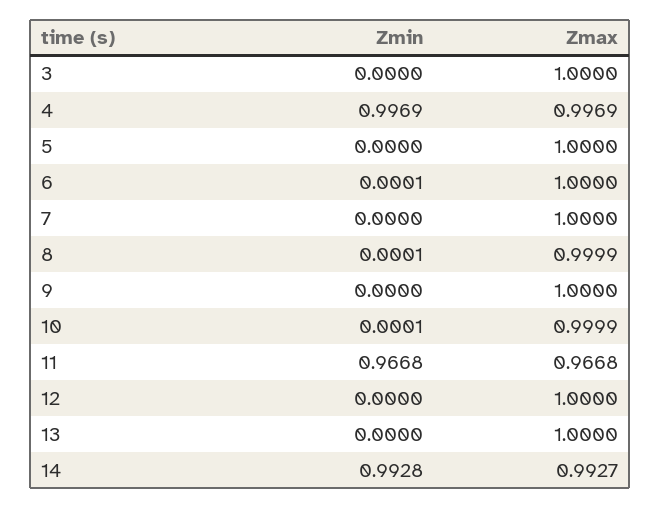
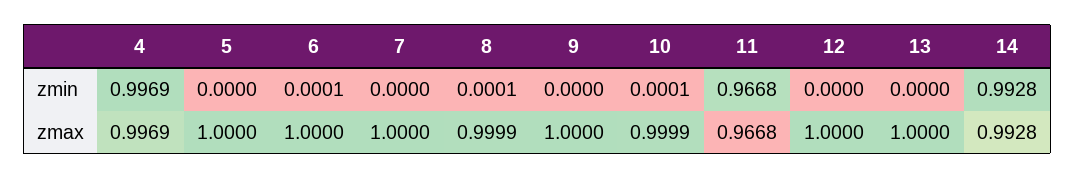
Zmin, 3: 0 -> none
Zmax, 3: 1 -> none
Zmax, 14: 0.9927 -> 0.9928

